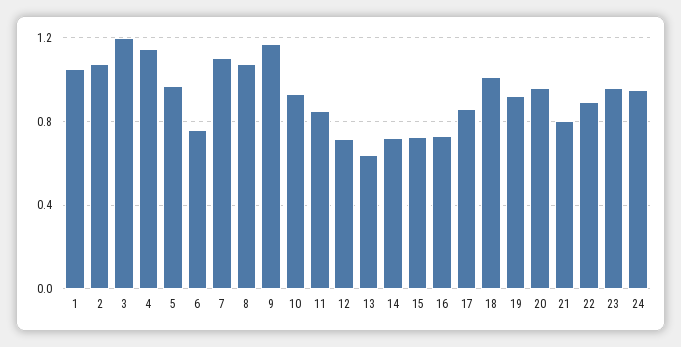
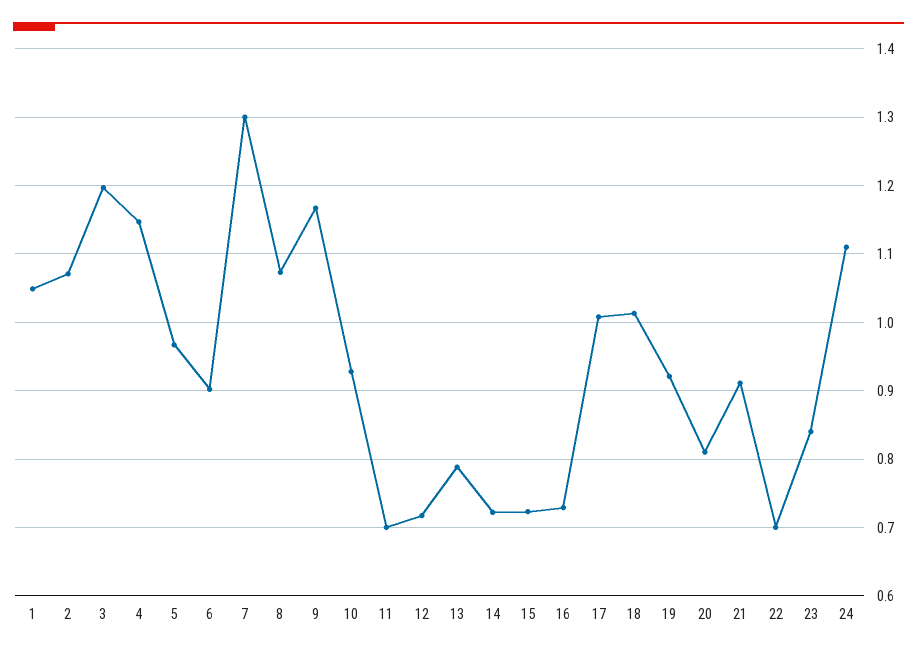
6: 0.75 -> 0.9
7: 1.1 -> 1.3
11: 0.85 -> 0.7
13: 0.65 -> 0.79
17: 0.85 -> 1.01
20: 0.95 -> 0.81
21: 0.8 -> 0.91
22: 0.9 -> 0.7
23: 0.95 -> 0.84
24: 0.95 -> 1.11

